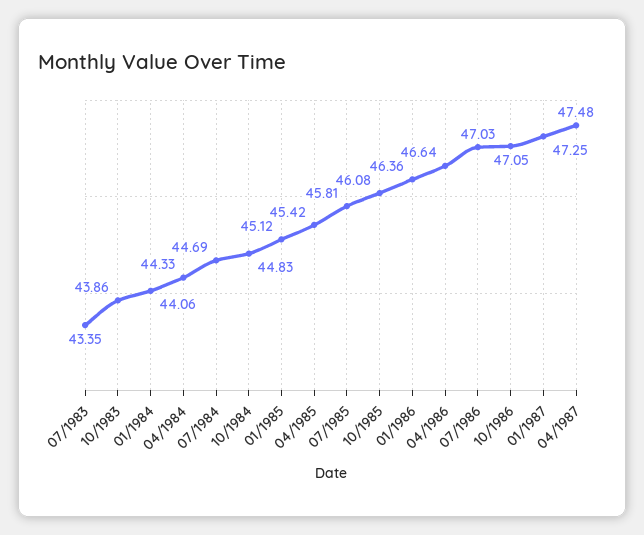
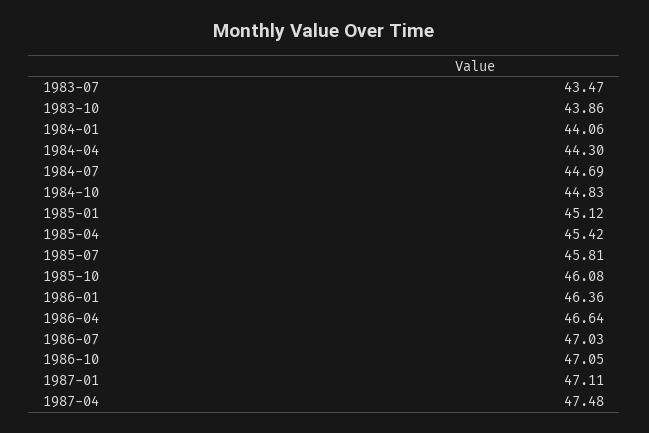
07/1983: 43.35 -> 43.47
04/1984: 44.33 -> 44.3
01/1987: 47.25 -> 47.11

